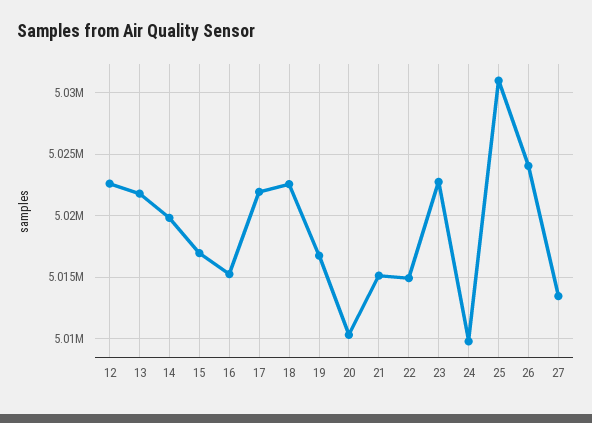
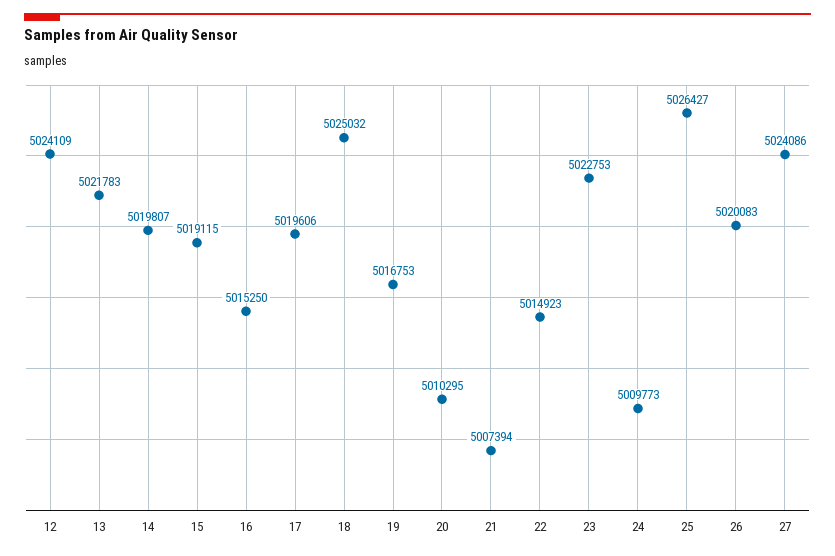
12: 5022500 -> 5024109
15: 5017000 -> 5019115
17: 5022000 -> 5019606
18: 5022500 -> 5025032
21: 5015000 -> 5007394
25: 5031000 -> 5026427
26: 5024000 -> 5020083
27: 5013500 -> 5024086

